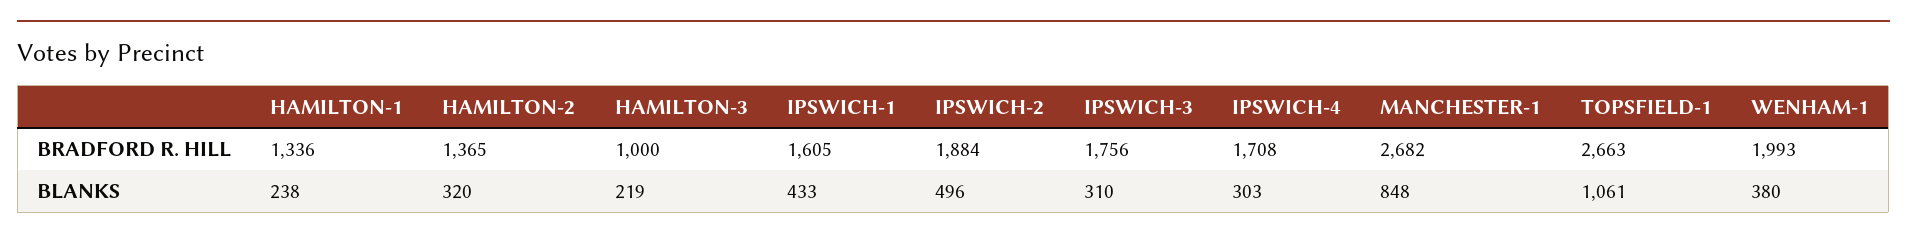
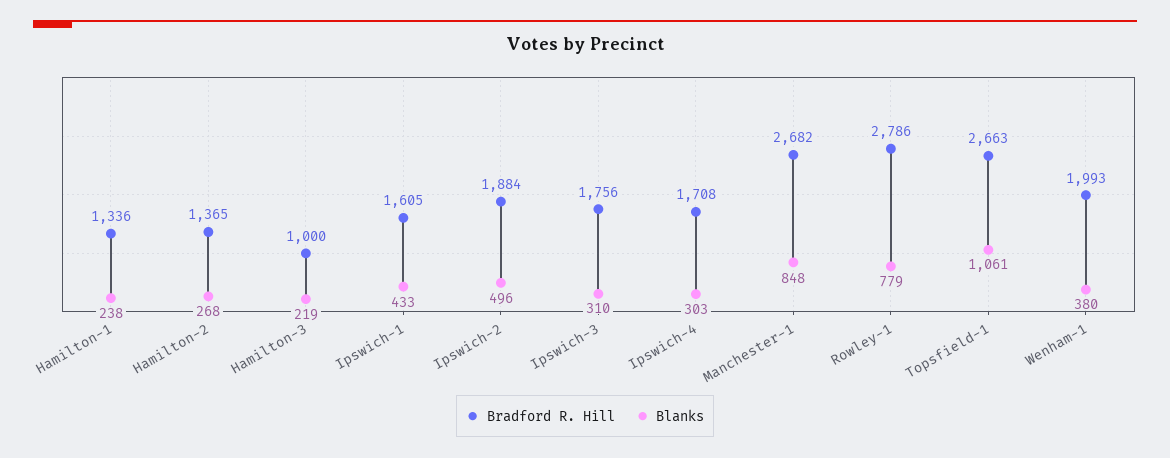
BLANKS, HAMILTON-2: 320 -> 268
BRADFORD R. HILL, Rowley-1: none -> 2786
BLANKS, Rowley-1: none -> 779

